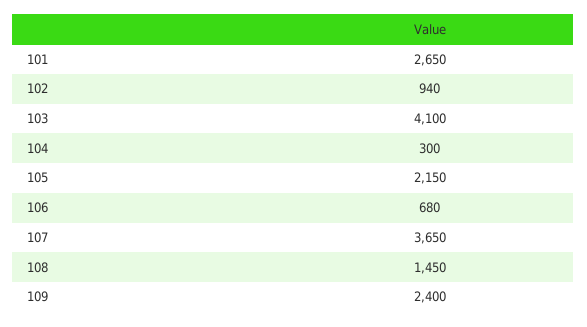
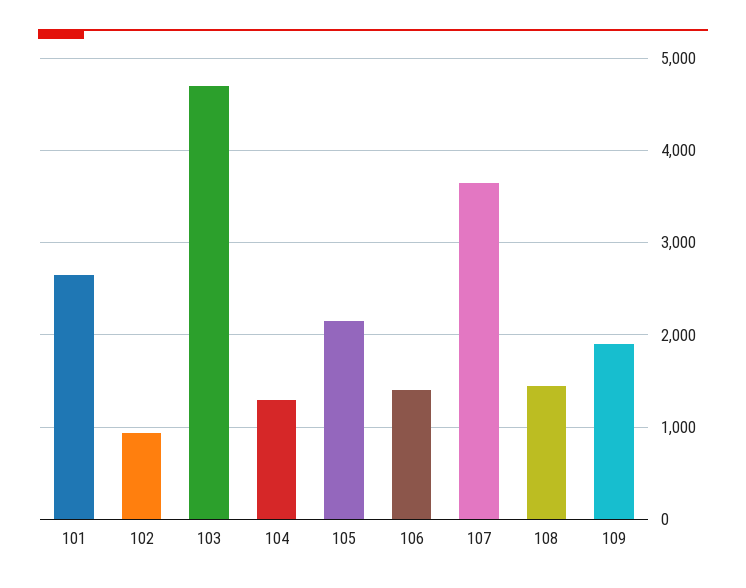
103: 4100 -> 4700
104: 300 -> 1300
106: 680 -> 1400
109: 2400 -> 1900

